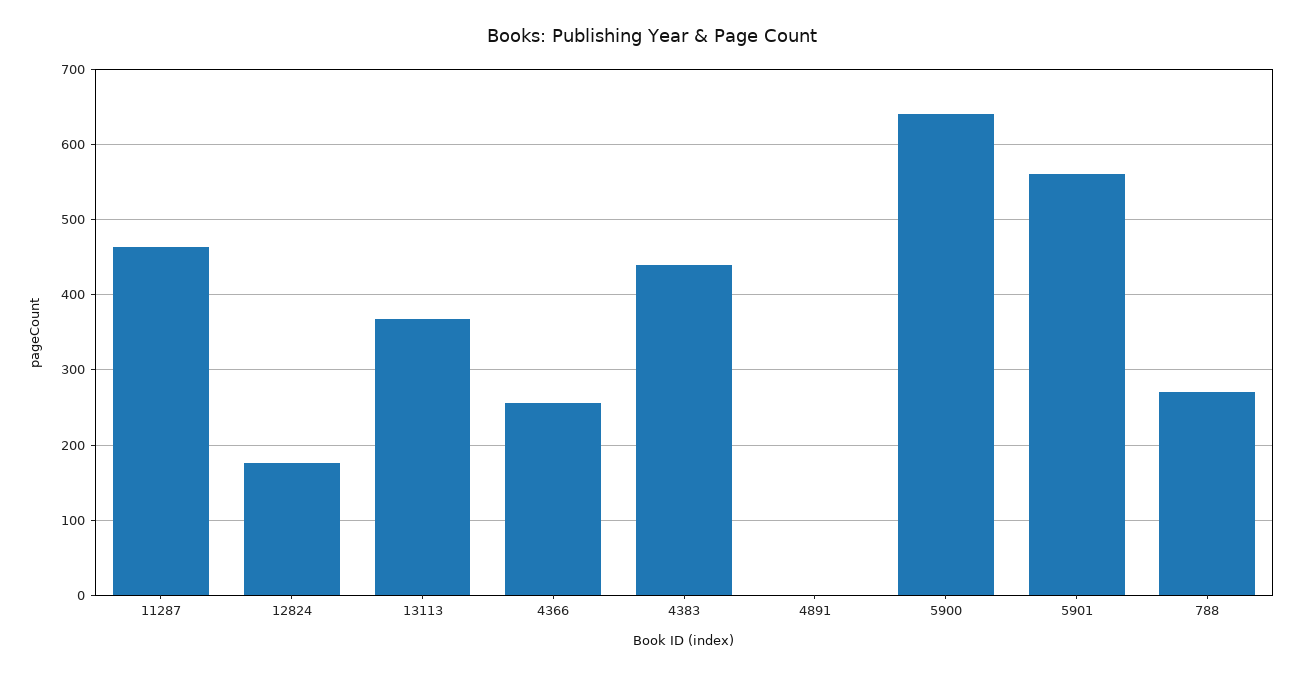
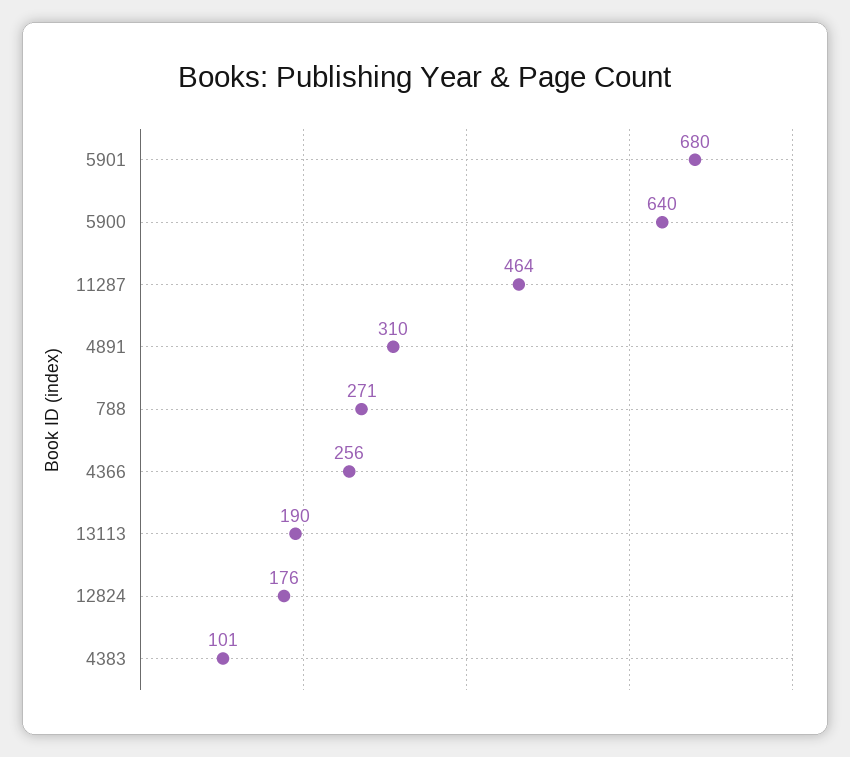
13113: 370 -> 190
4383: 440 -> 101
4891: 0 -> 310
5901: 560 -> 680

